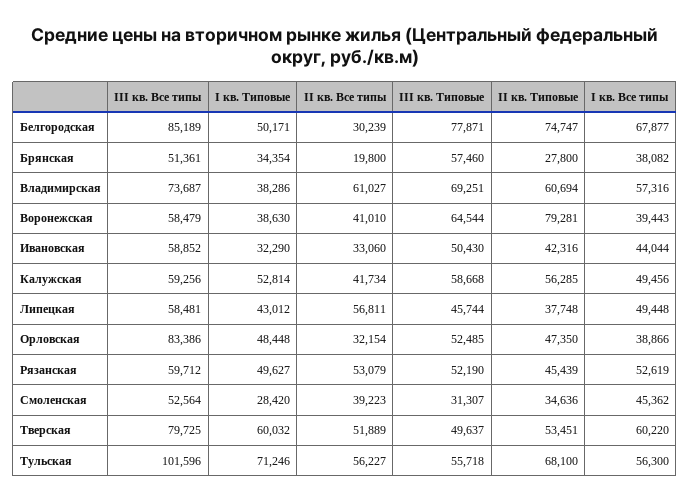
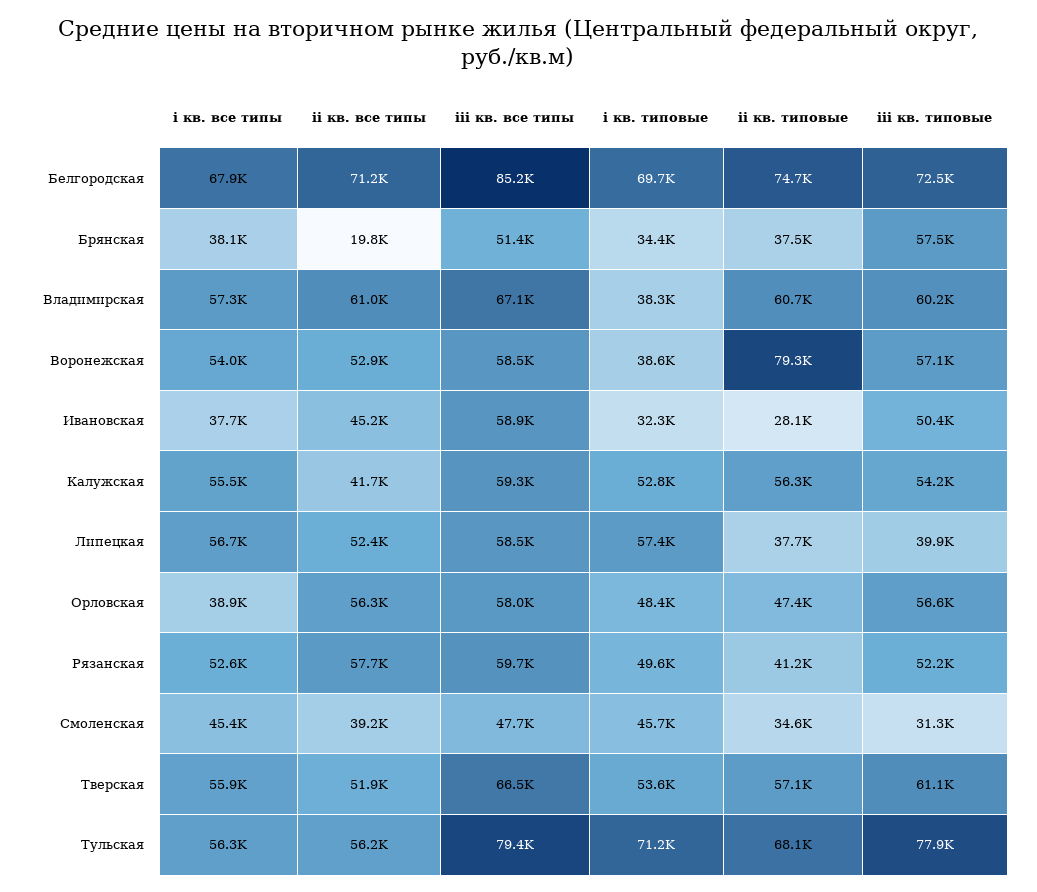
I кв. Типовые, Белгородская: 50171 -> 69700
II кв. Все типы, Белгородская: 30239 -> 71200
III кв. Типовые, Белгородская: 77871 -> 72500
II кв. Типовые, Брянская: 27800 -> 37500
III кв. Все типы, Владимирская: 73687 -> 67100
III кв. Типовые, Владимирская: 69251 -> 60200
II кв. Все типы, Воронежская: 41010 -> 52900
III кв. Типовые, Воронежская: 64544 -> 57100
I кв. Все типы, Воронежская: 39443 -> 54000
II кв. Все типы, Ивановская: 33060 -> 45200
II кв. Типовые, Ивановская: 42316 -> 28100
I кв. Все типы, Ивановская: 44044 -> 37700
III кв. Типовые, Калужская: 58668 -> 54200
I кв. Все типы, Калужская: 49456 -> 55500
I кв. Типовые, Липецкая: 43012 -> 57400
II кв. Все типы, Липецкая: 56811 -> 52400
III кв. Типовые, Липецкая: 45744 -> 39900
I кв. Все типы, Липецкая: 49448 -> 56700
III кв. Все типы, Орловская: 83386 -> 58000
II кв. Все типы, Орловская: 32154 -> 56300
III кв. Типовые, Орловская: 52485 -> 56600
II кв. Все типы, Рязанская: 53079 -> 57700
II кв. Типовые, Рязанская: 45439 -> 41200
III кв. Все типы, Смоленская: 52564 -> 47700
I кв. Типовые, Смоленская: 28420 -> 45700
III кв. Все типы, Тверская: 79725 -> 66500
I кв. Типовые, Тверская: 60032 -> 53600
III кв. Типовые, Тверская: 49637 -> 61100
II кв. Типовые, Тверская: 53451 -> 57100
I кв. Все типы, Тверская: 60220 -> 55900
III кв. Все типы, Тульская: 101596 -> 79400
III кв. Типовые, Тульская: 55718 -> 77900

